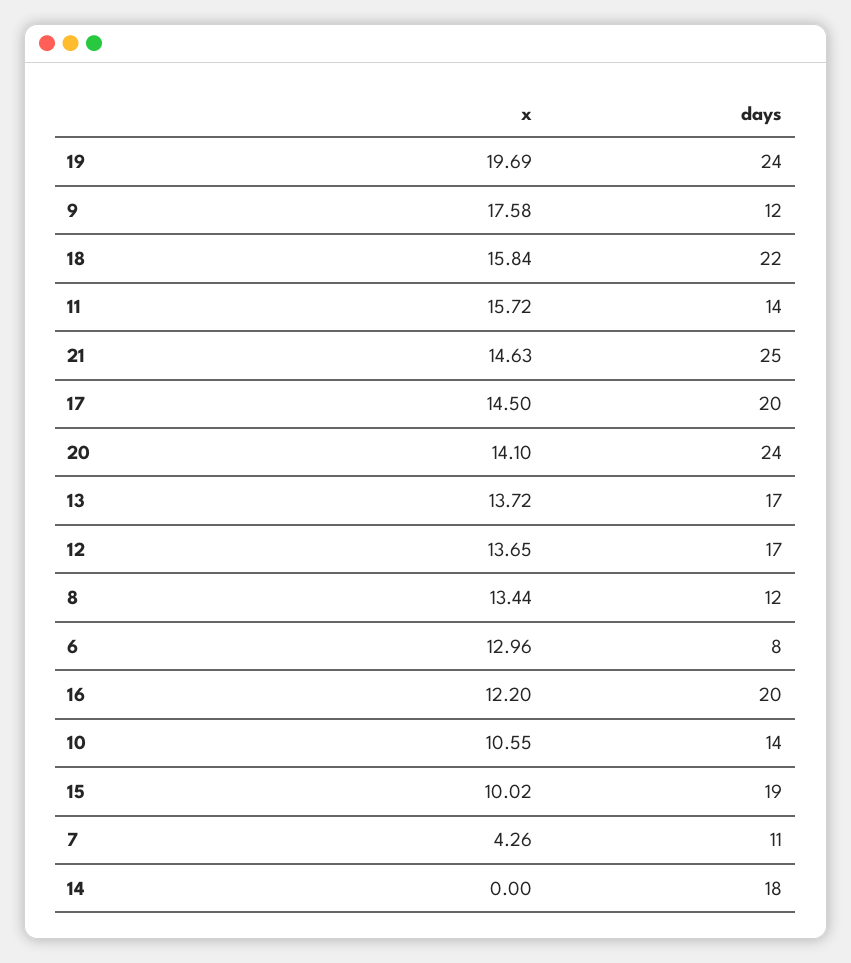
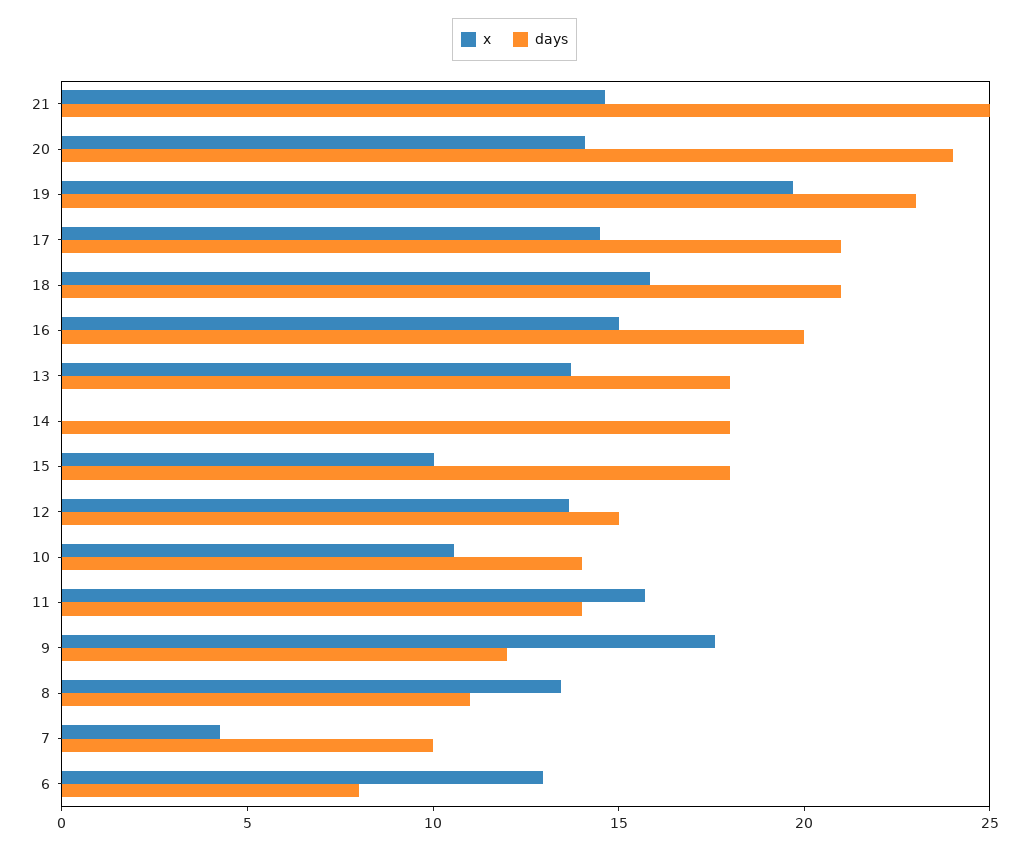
days, 19: 24 -> 23
days, 18: 22 -> 21
days, 17: 20 -> 21
days, 13: 17 -> 18
days, 12: 17 -> 15
days, 8: 12 -> 11
x, 16: 12.2 -> 15
days, 15: 19 -> 18
days, 7: 11 -> 10

